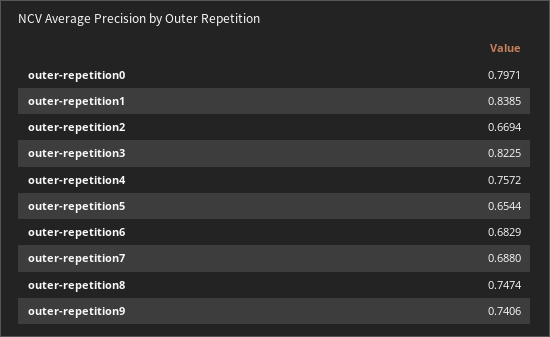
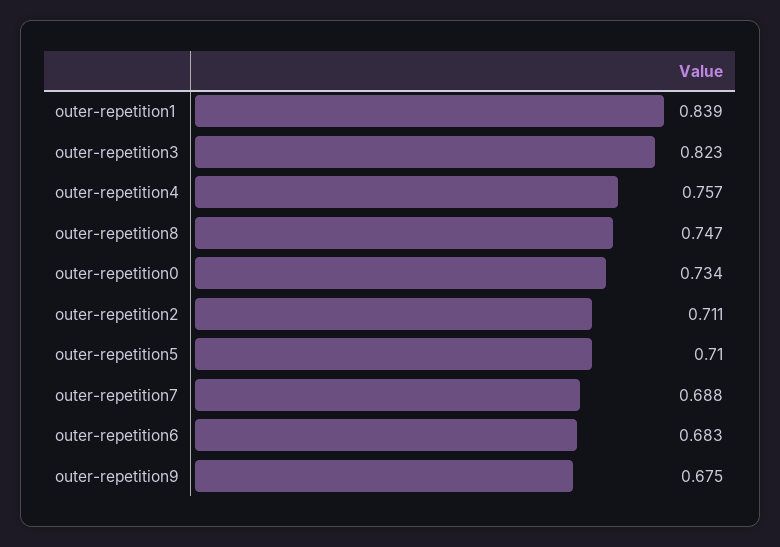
outer-repetition0: 0.7971 -> 0.734
outer-repetition2: 0.6694 -> 0.711
outer-repetition5: 0.6544 -> 0.71
outer-repetition9: 0.7406 -> 0.675

